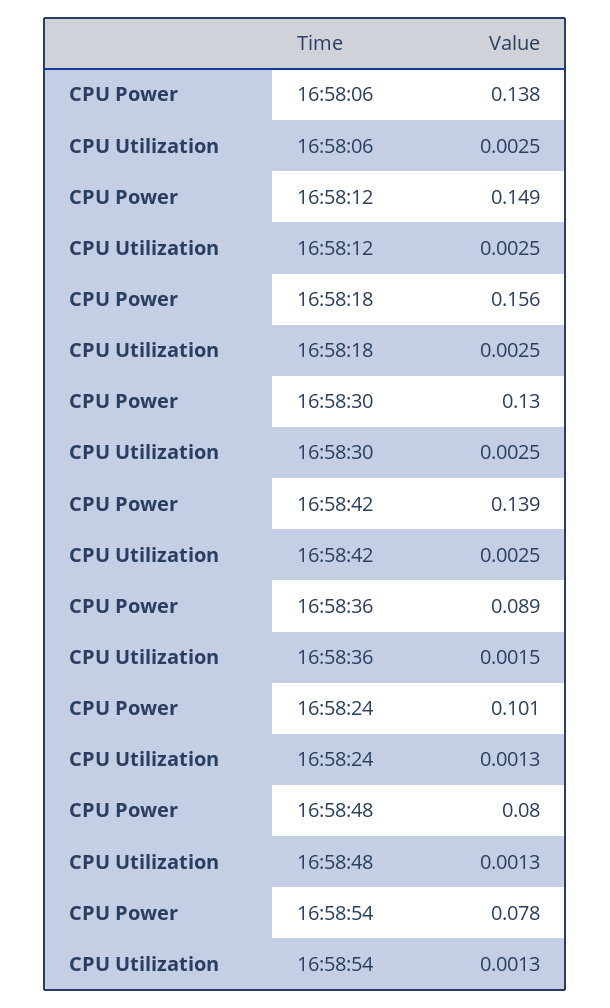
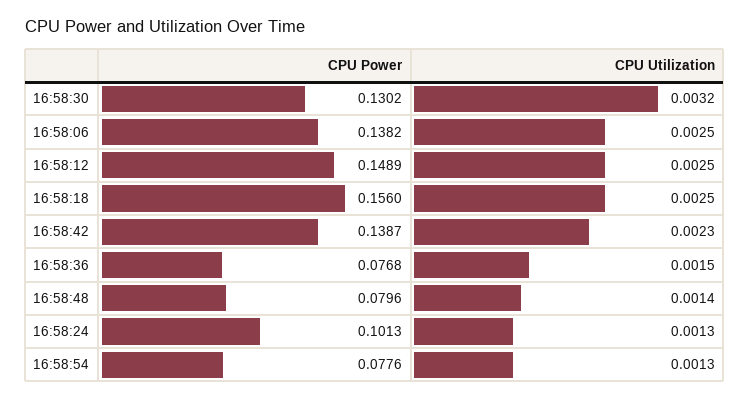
CPU Utilization, 16:58:30: 0.0025 -> 0.0032
CPU Utilization, 16:58:42: 0.0025 -> 0.0023
CPU Power, 16:58:36: 0.089 -> 0.0768
CPU Utilization, 16:58:48: 0.0013 -> 0.0014

